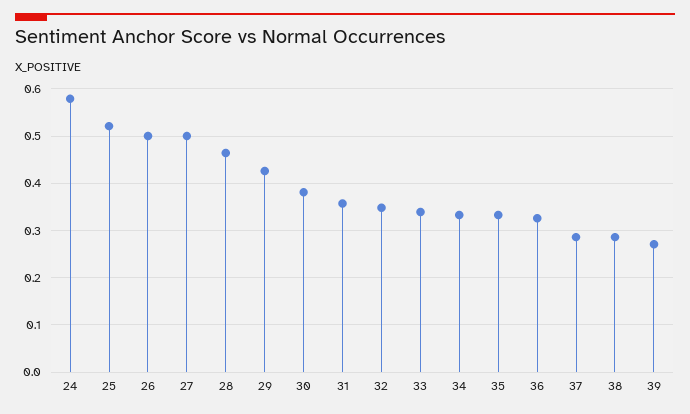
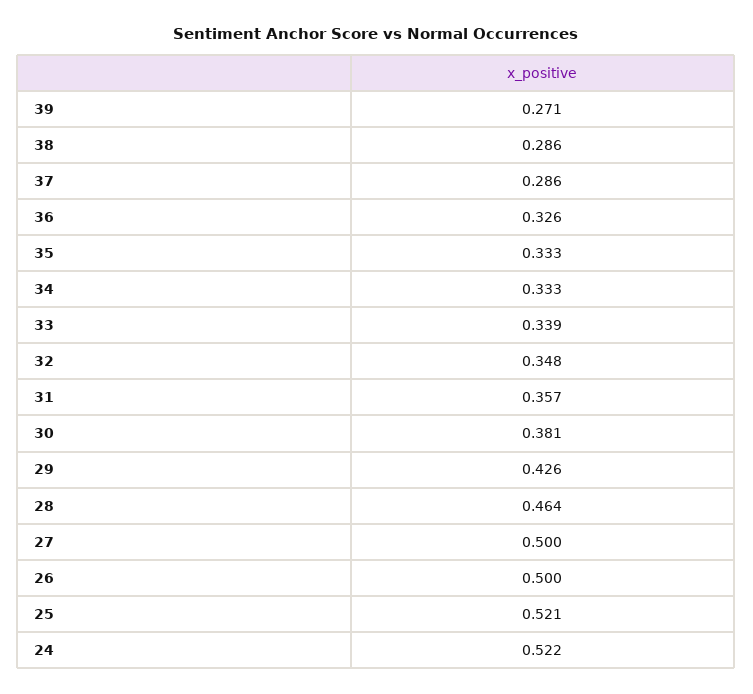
24: 0.58 -> 0.522

